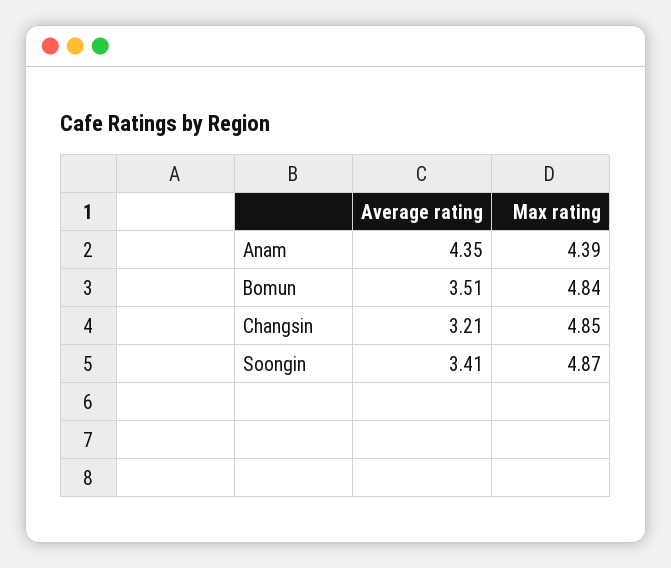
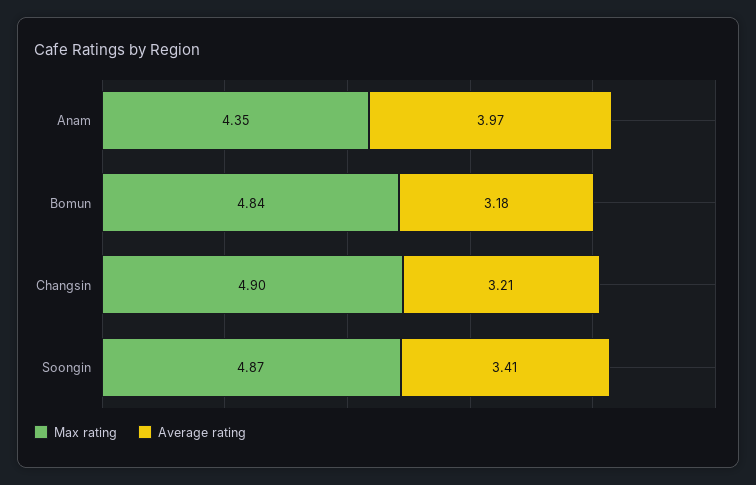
Average rating, Anam: 4.35 -> 3.97
Max rating, Anam: 4.39 -> 4.35
Average rating, Bomun: 3.51 -> 3.18
Max rating, Changsin: 4.85 -> 4.9

